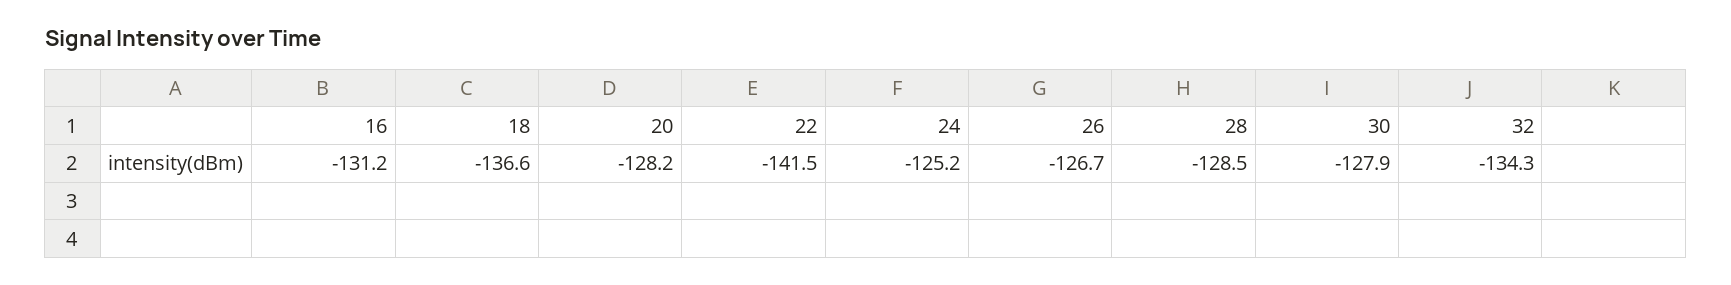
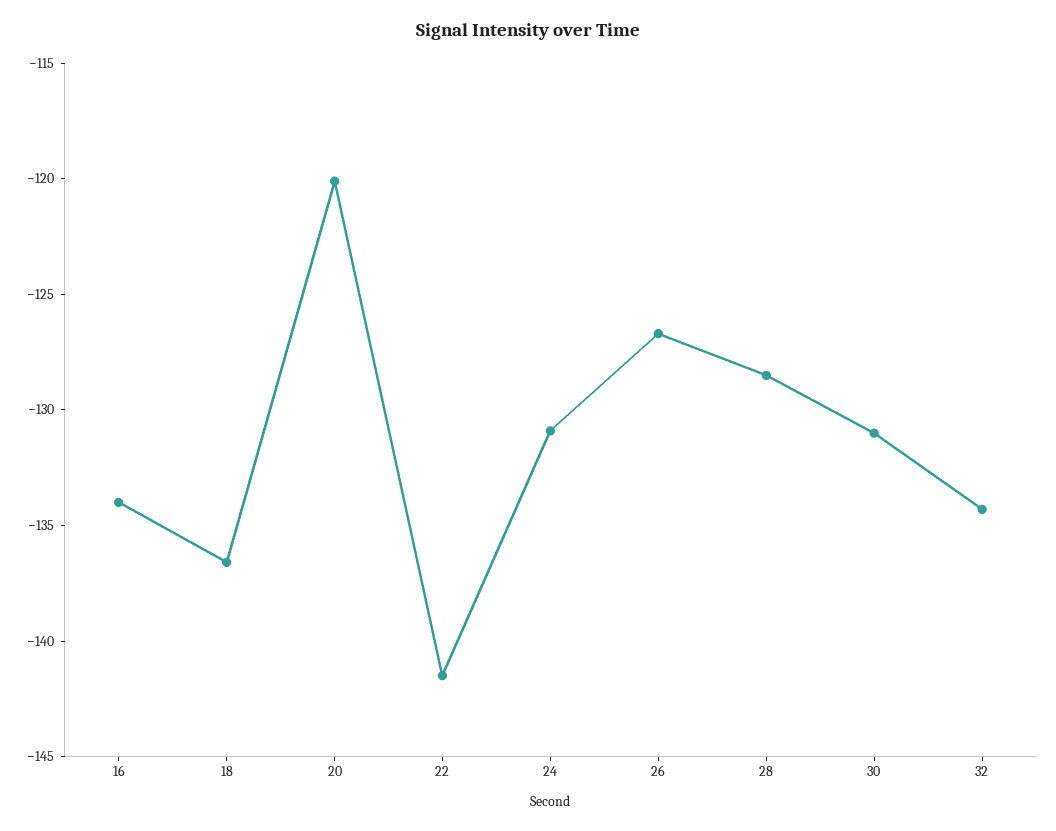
16: -131.2 -> -134
20: -128.2 -> -120
24: -125.2 -> -131
30: -127.9 -> -131

